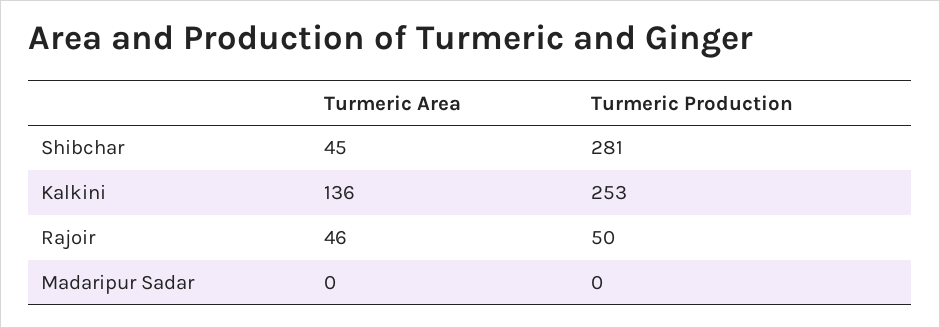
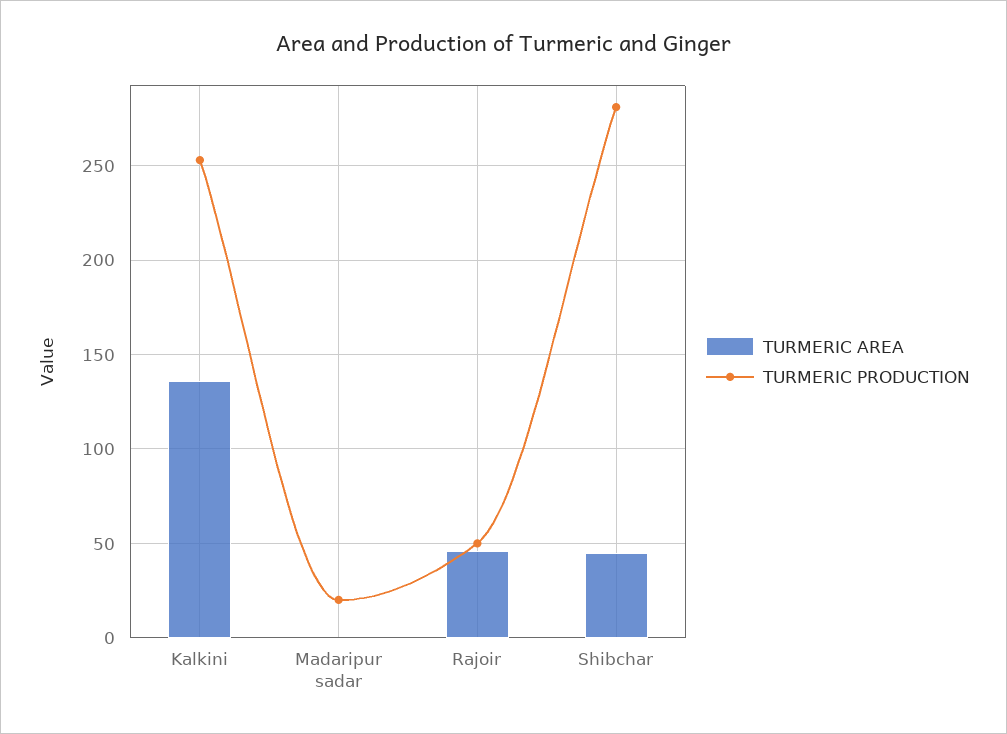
Turmeric Production, Madaripur Sadar: 0 -> 20

